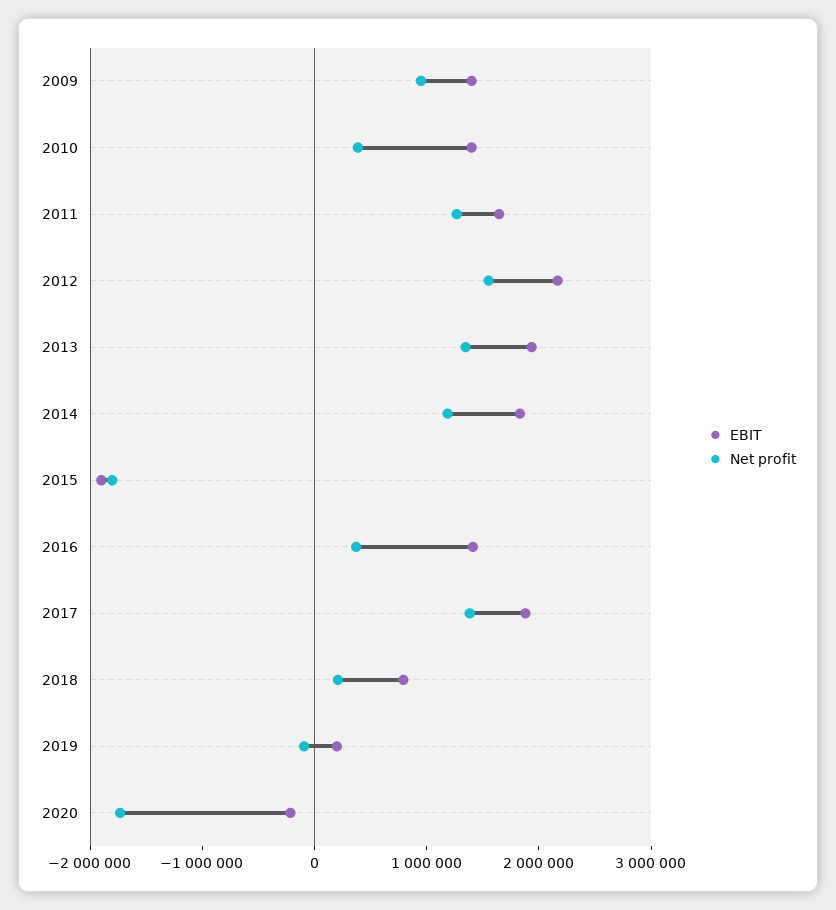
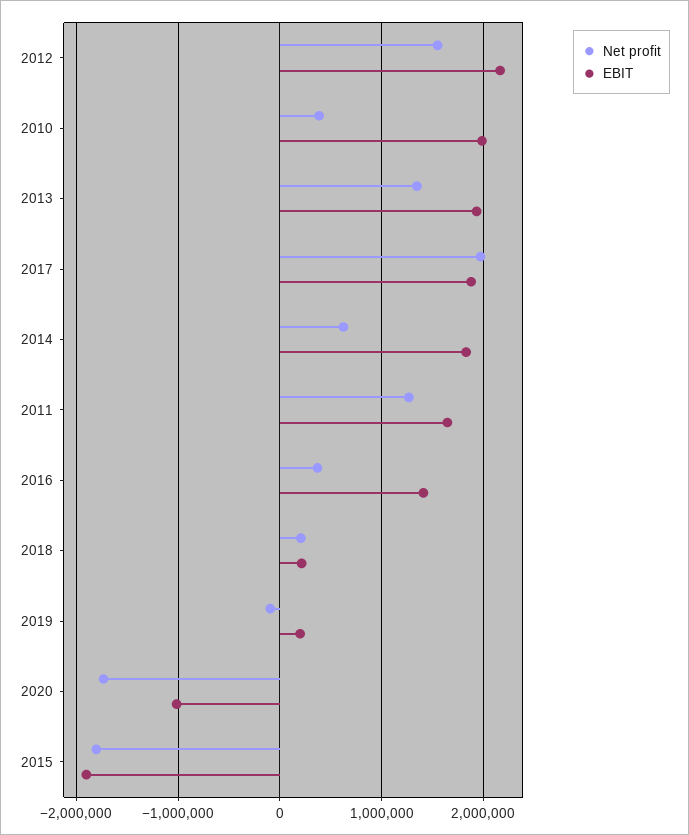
EBIT, 2009: 1400000 -> none
Net profit, 2009: 1000000 -> none
EBIT, 2010: 1400000 -> 2000000
Net profit, 2014: 1200000 -> 600000
Net profit, 2017: 1400000 -> 2000000
EBIT, 2018: 800000 -> 200000
EBIT, 2020: -200000 -> -1000000

